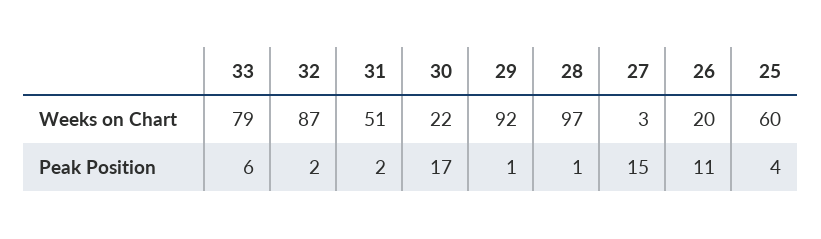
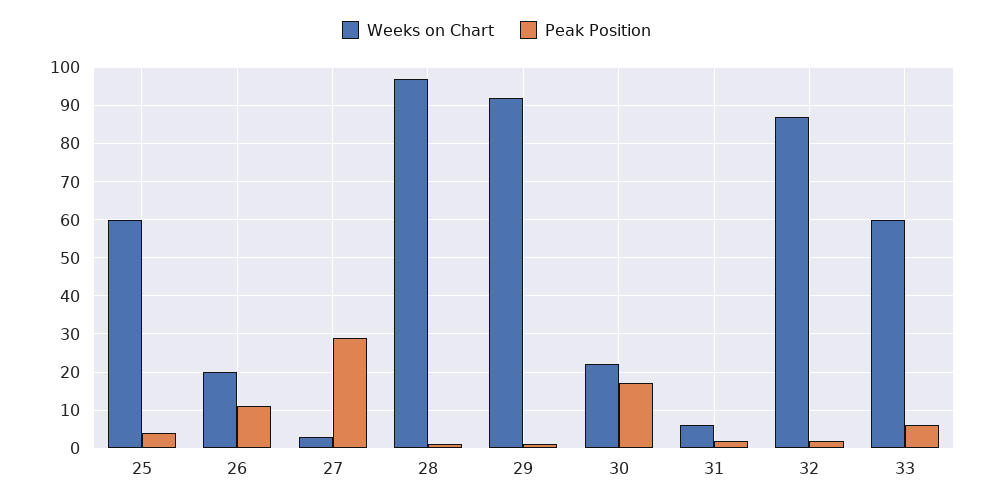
Weeks on Chart, 33: 79 -> 60
Weeks on Chart, 31: 51 -> 5
Peak Position, 27: 15 -> 30

